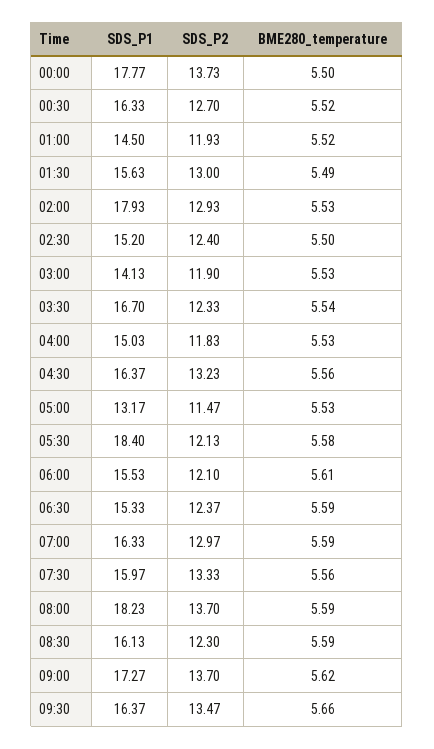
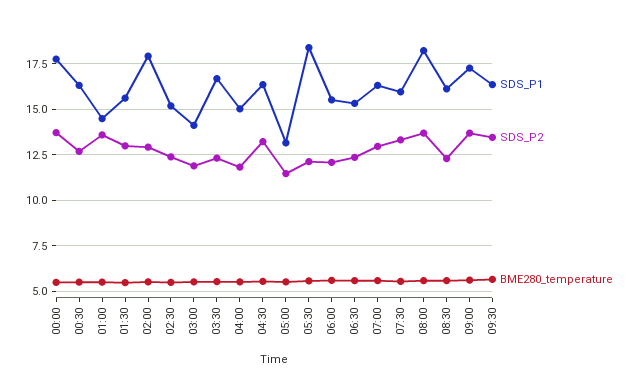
SDS_P2, 01:00: 11.93 -> 13.5

